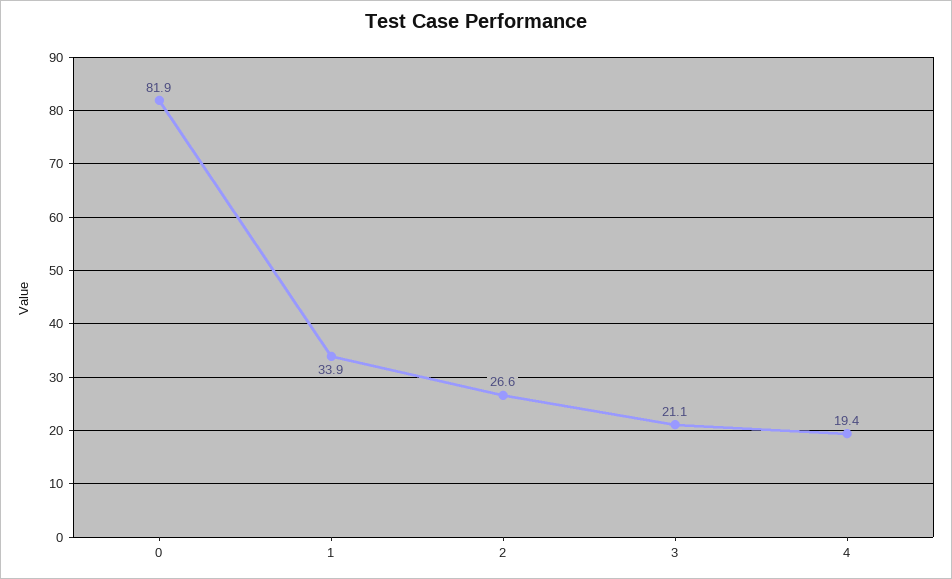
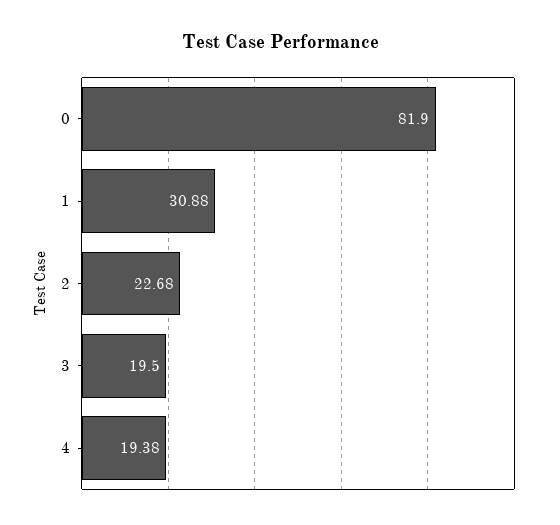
1: 33.9 -> 30.88
2: 26.6 -> 22.68
3: 21.1 -> 19.5

